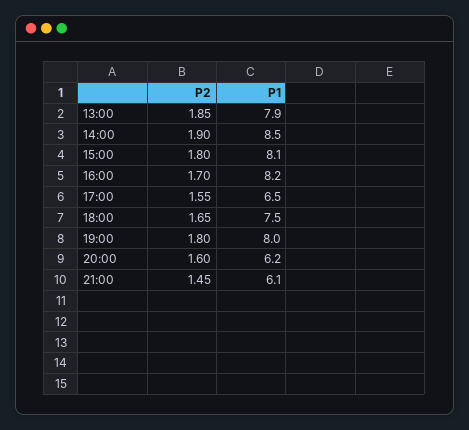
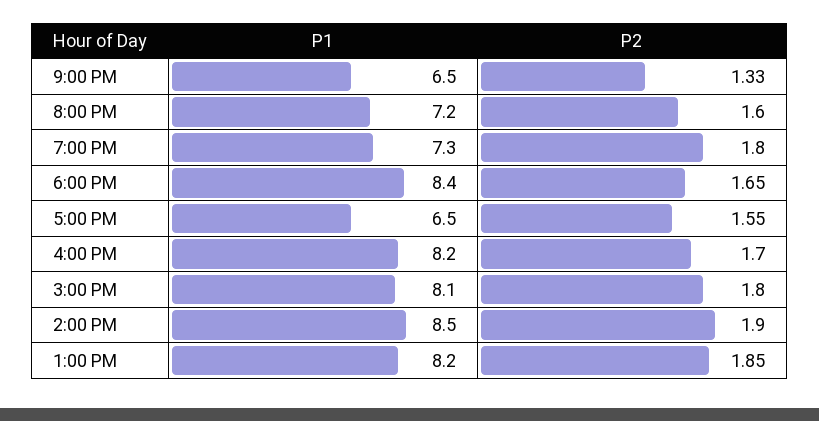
P1, 13:00: 7.9 -> 8.2
P1, 18:00: 7.5 -> 8.4
P1, 19:00: 8 -> 7.3
P1, 20:00: 6.2 -> 7.2
P2, 21:00: 1.45 -> 1.33
P1, 21:00: 6.1 -> 6.5

